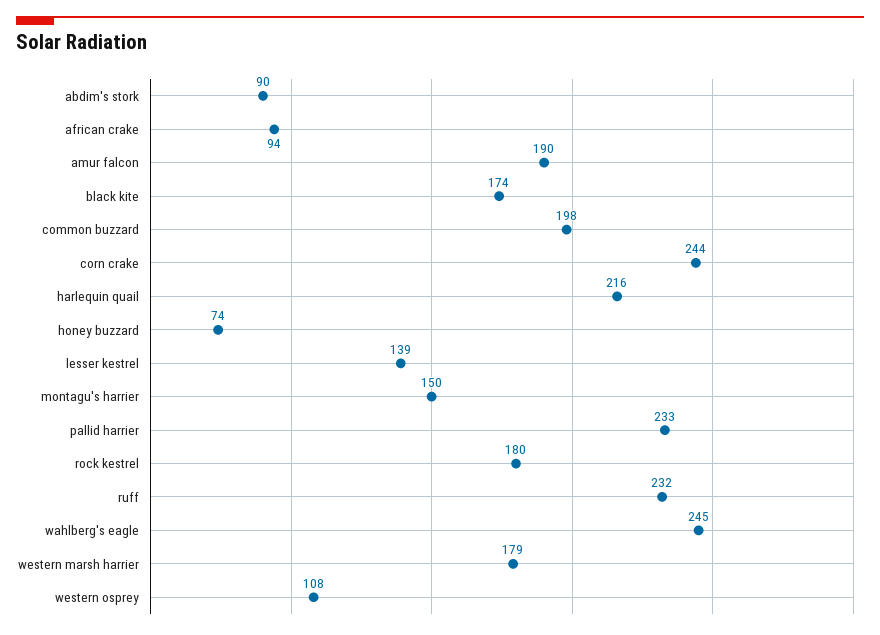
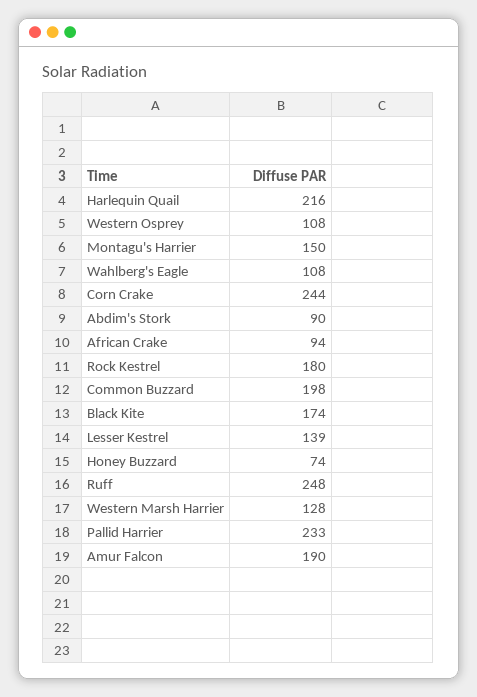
ruff: 232 -> 248
wahlberg's eagle: 245 -> 108
western marsh harrier: 179 -> 128

